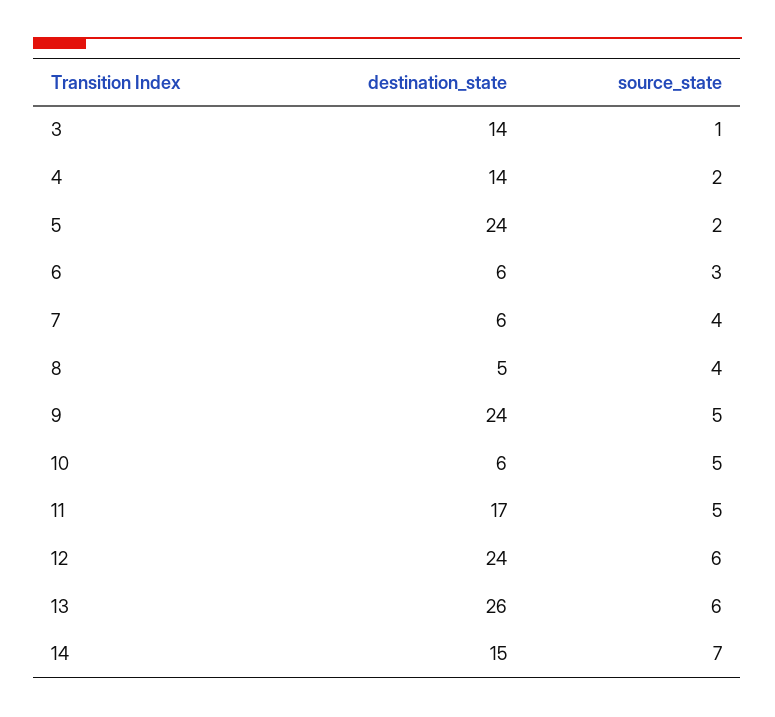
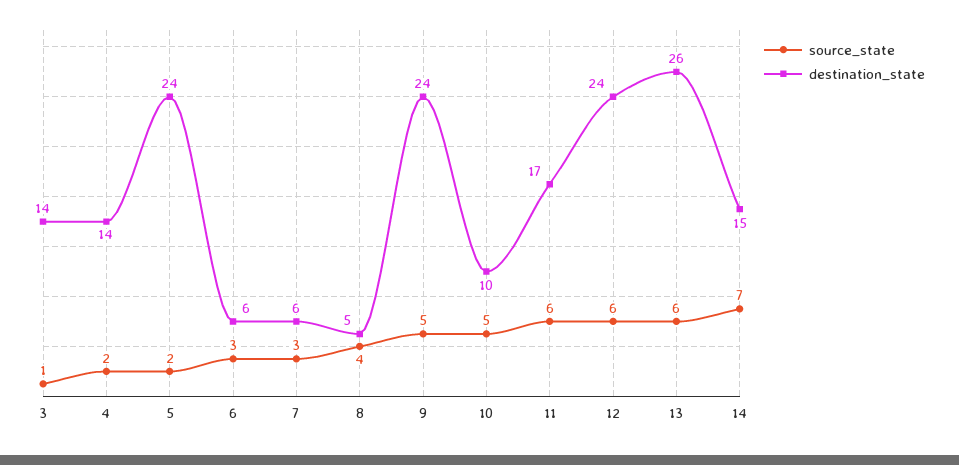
source_state, 7: 4 -> 3
destination_state, 10: 6 -> 10
source_state, 11: 5 -> 6

